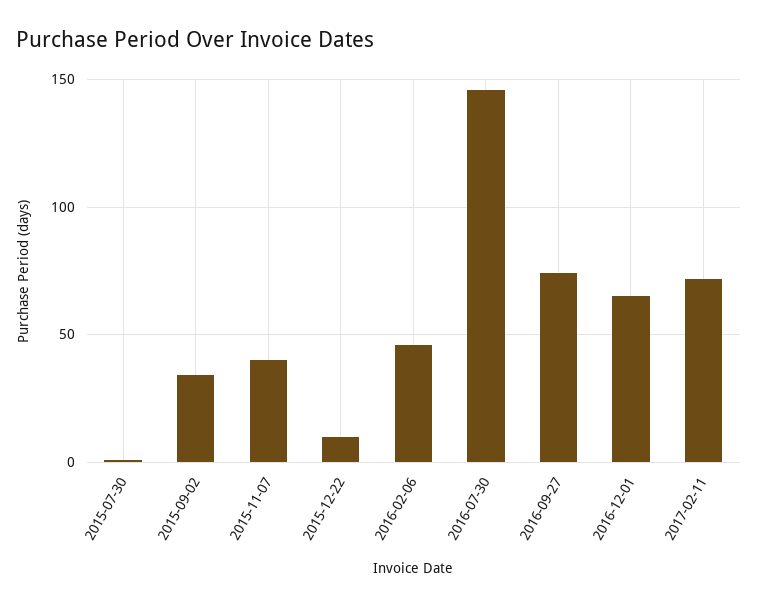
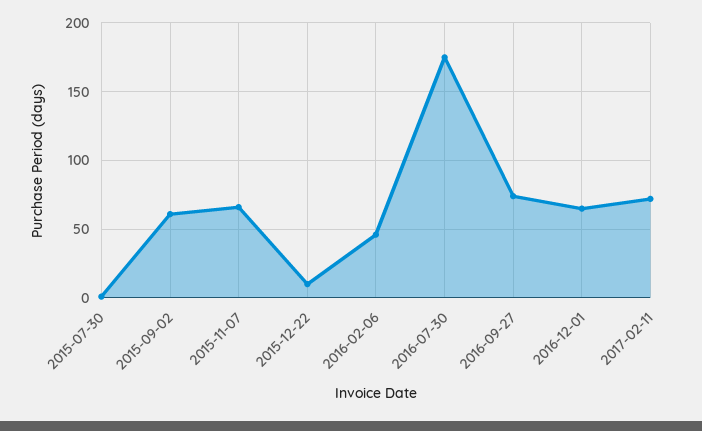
2015-09-02: 35 -> 60
2015-11-07: 40 -> 65
2016-07-30: 145 -> 175

